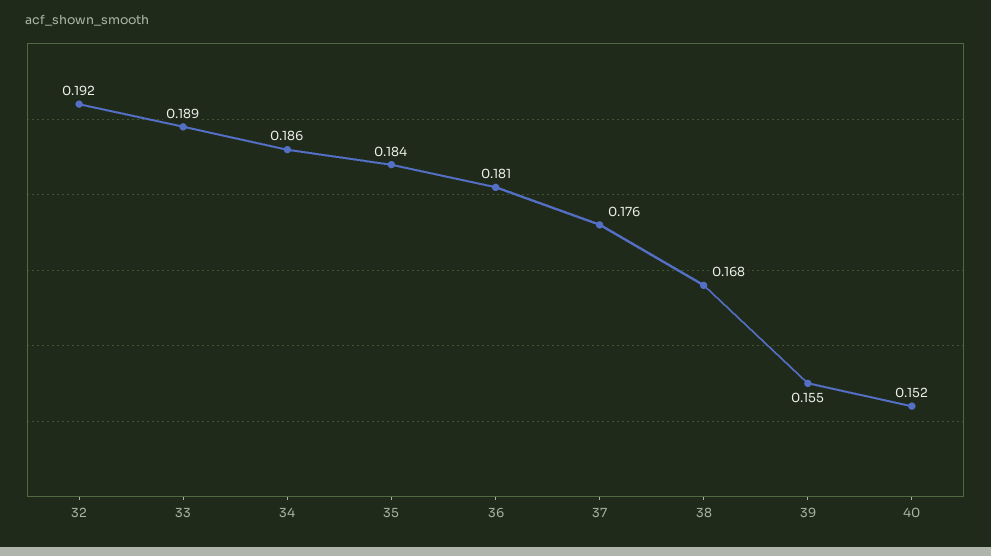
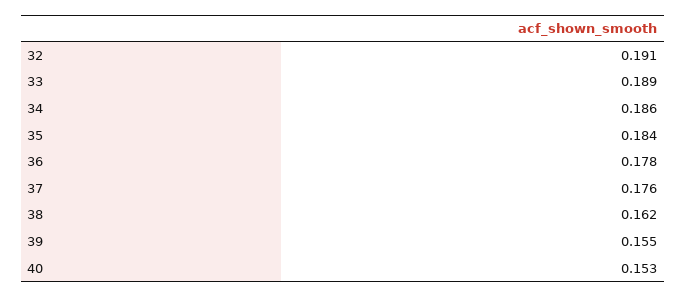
32: 0.192 -> 0.191
36: 0.181 -> 0.178
38: 0.168 -> 0.162
40: 0.152 -> 0.153

